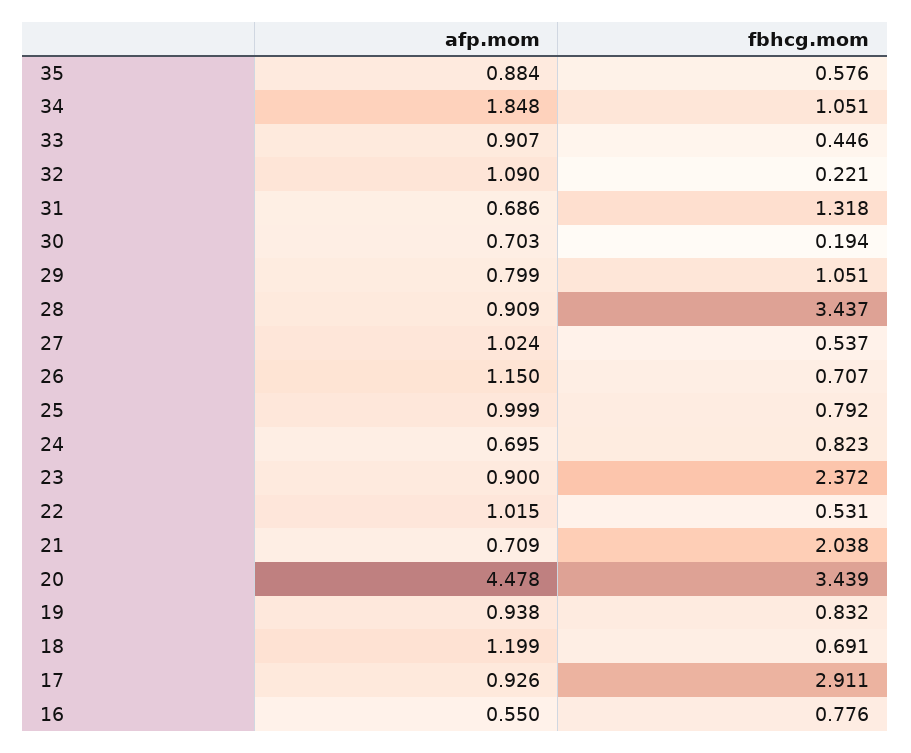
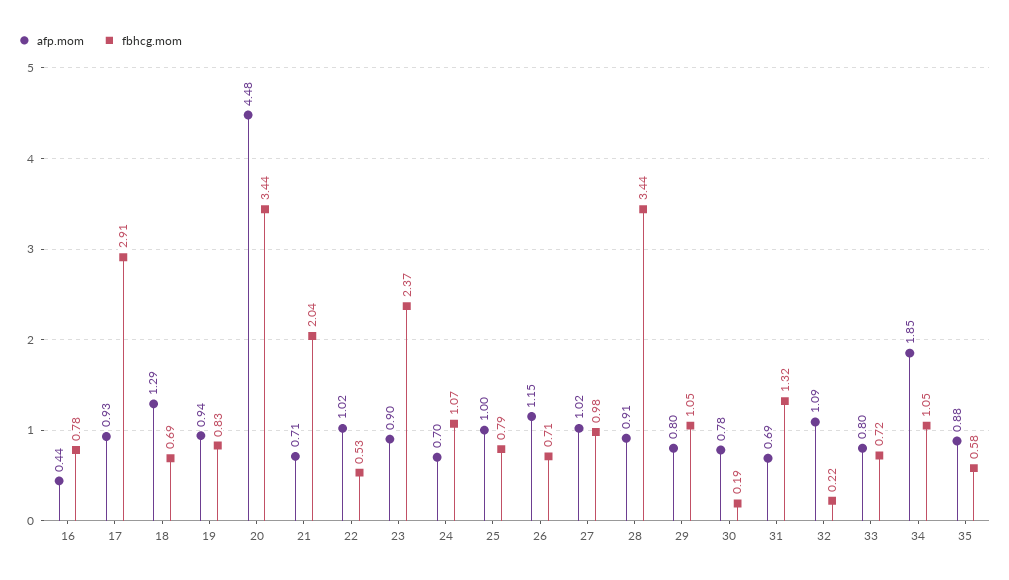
afp.mom, 33: 0.907 -> 0.8
fbhcg.mom, 33: 0.446 -> 0.72
afp.mom, 30: 0.703 -> 0.78
fbhcg.mom, 27: 0.537 -> 0.98
fbhcg.mom, 24: 0.823 -> 1.07
afp.mom, 18: 1.199 -> 1.29
afp.mom, 16: 0.55 -> 0.44

